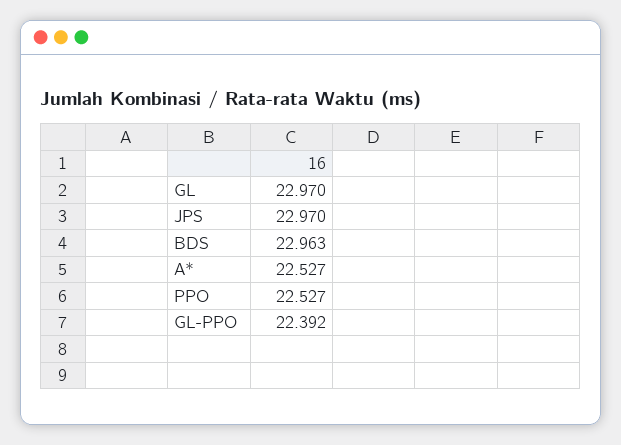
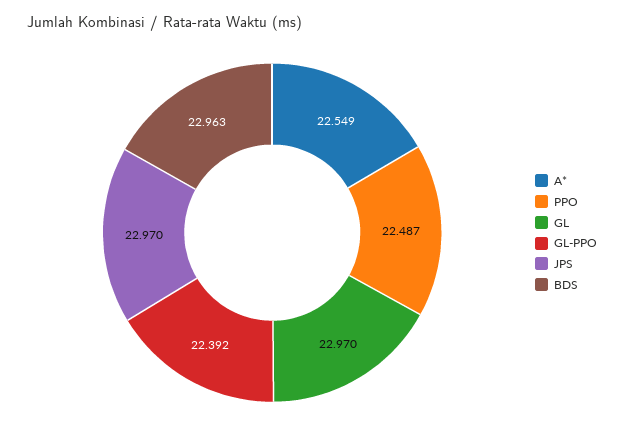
A*: 22.527 -> 22.549
PPO: 22.527 -> 22.487

